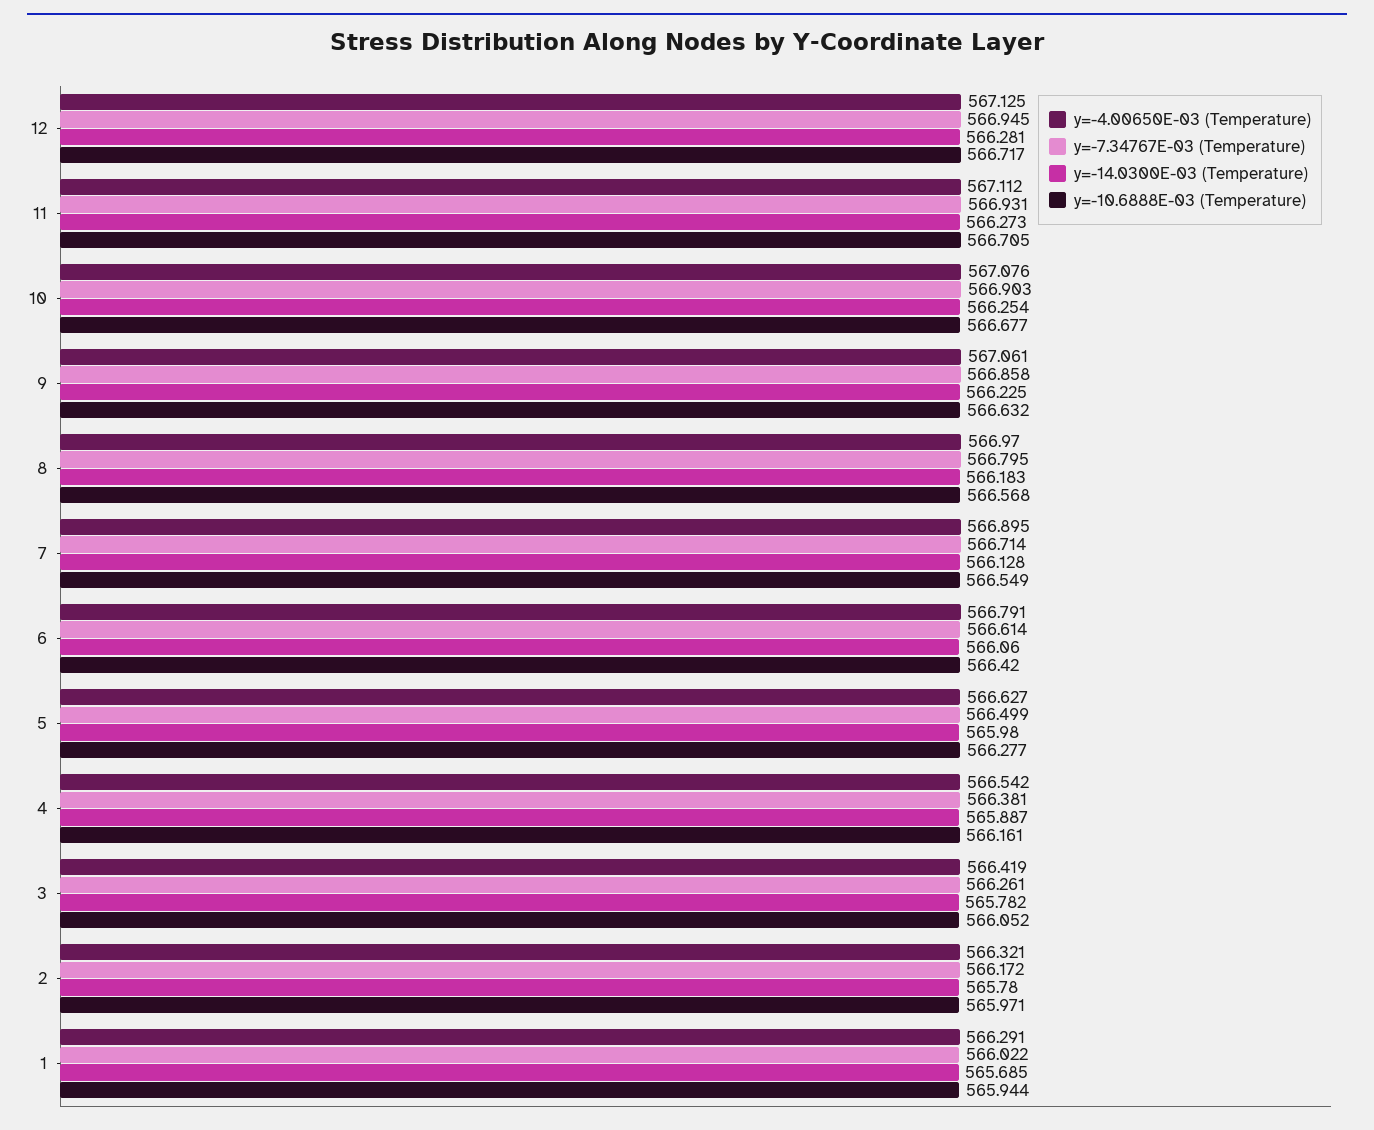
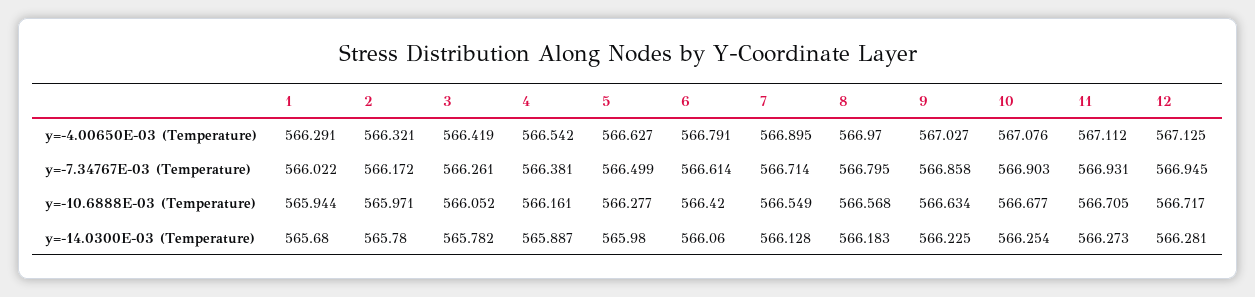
y=-4.00650E-03 (Temperature), 9: 567.061 -> 567.027
y=-10.6888E-03 (Temperature), 9: 566.632 -> 566.634
y=-14.0300E-03 (Temperature), 1: 565.685 -> 565.68

